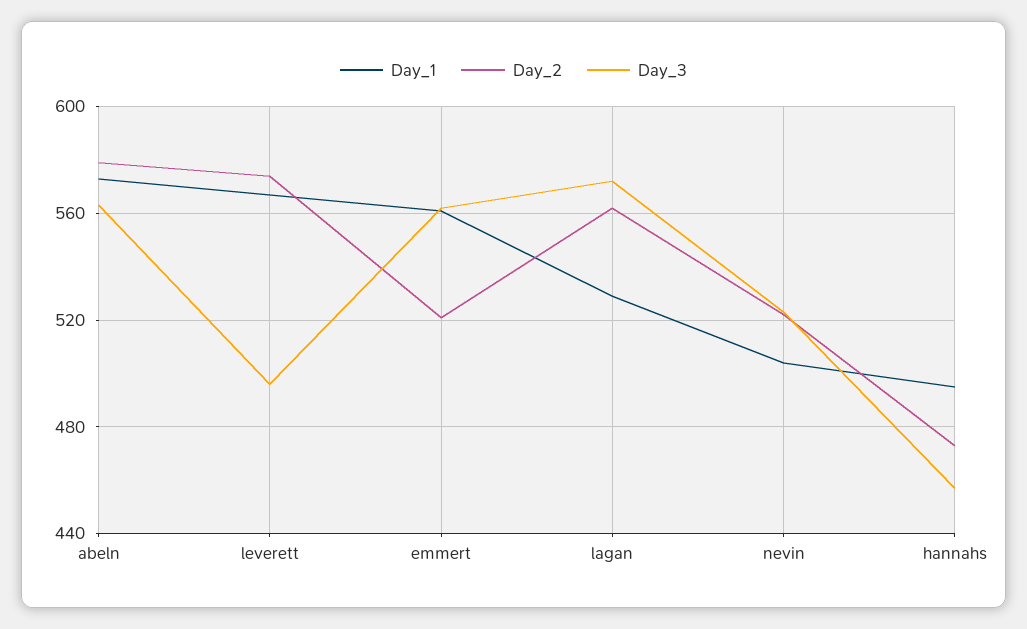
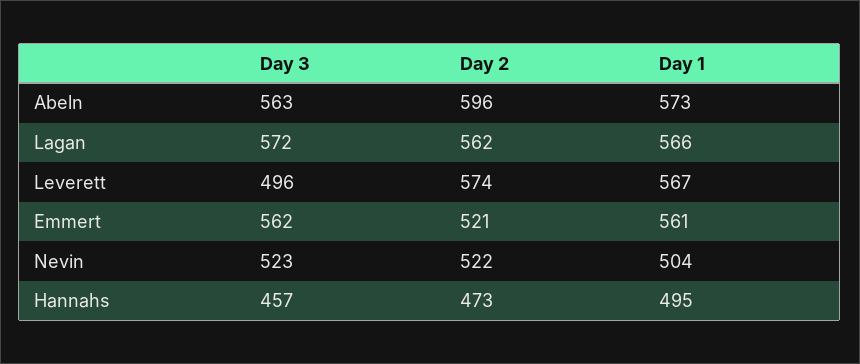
Day_2, abeln: 580 -> 596
Day_1, lagan: 530 -> 566

